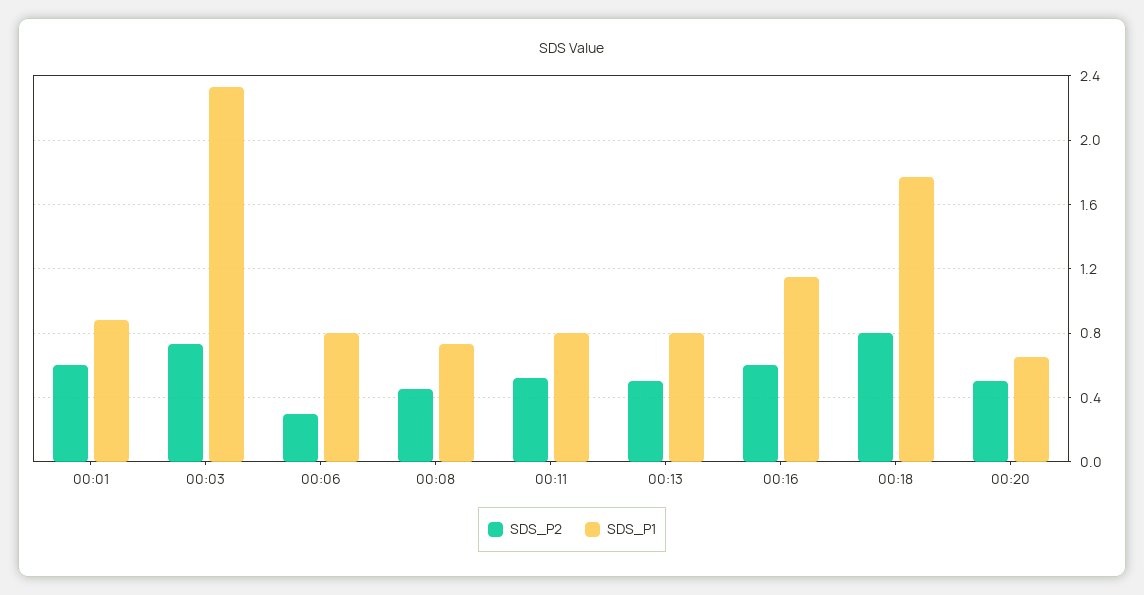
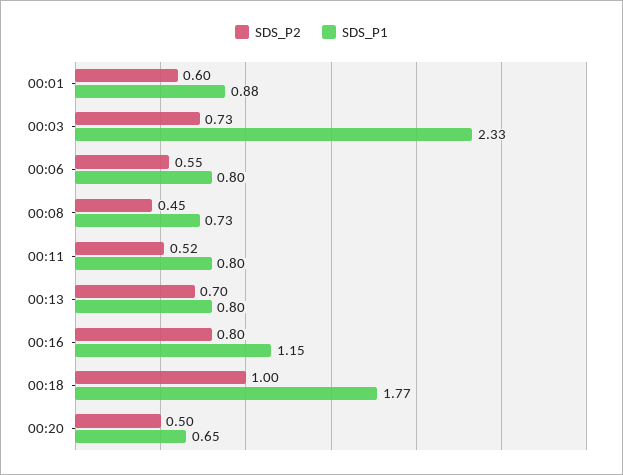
SDS_P2, 00:06: 0.3 -> 0.55
SDS_P2, 00:13: 0.5 -> 0.7
SDS_P2, 00:16: 0.6 -> 0.8
SDS_P2, 00:18: 0.8 -> 1

